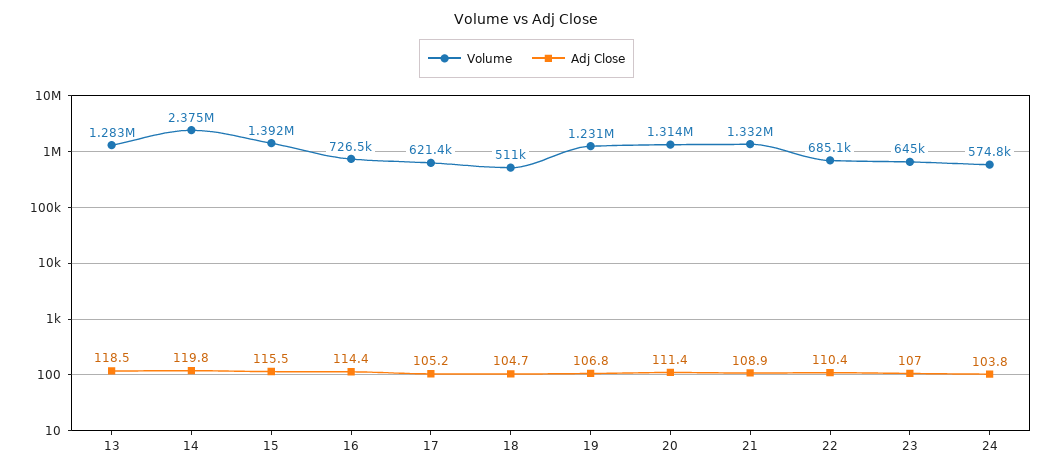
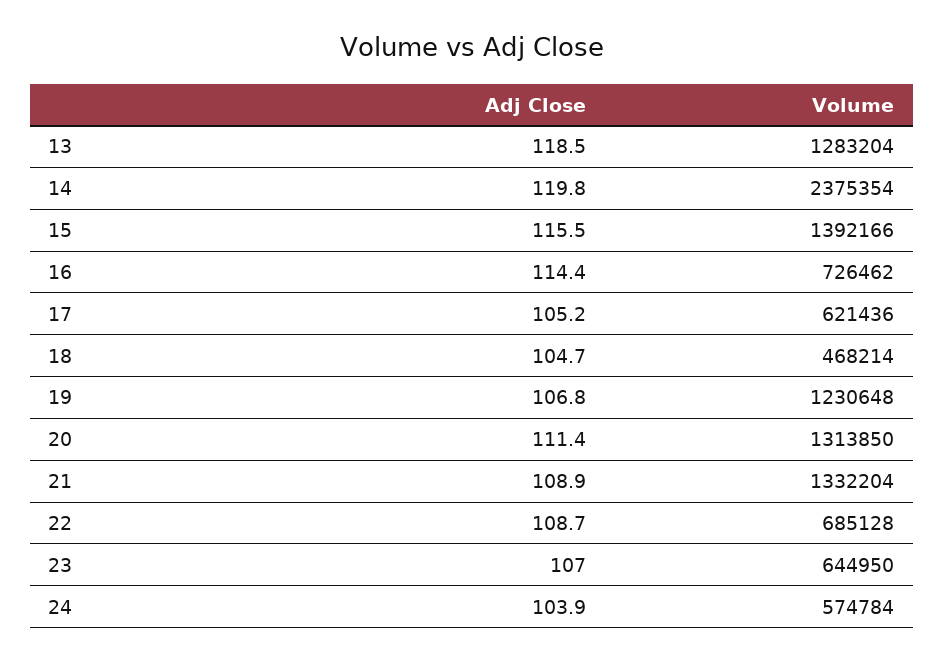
Volume, 18: 511000 -> 468214
Adj Close, 22: 110.4 -> 108.7
Adj Close, 24: 103.8 -> 103.9

